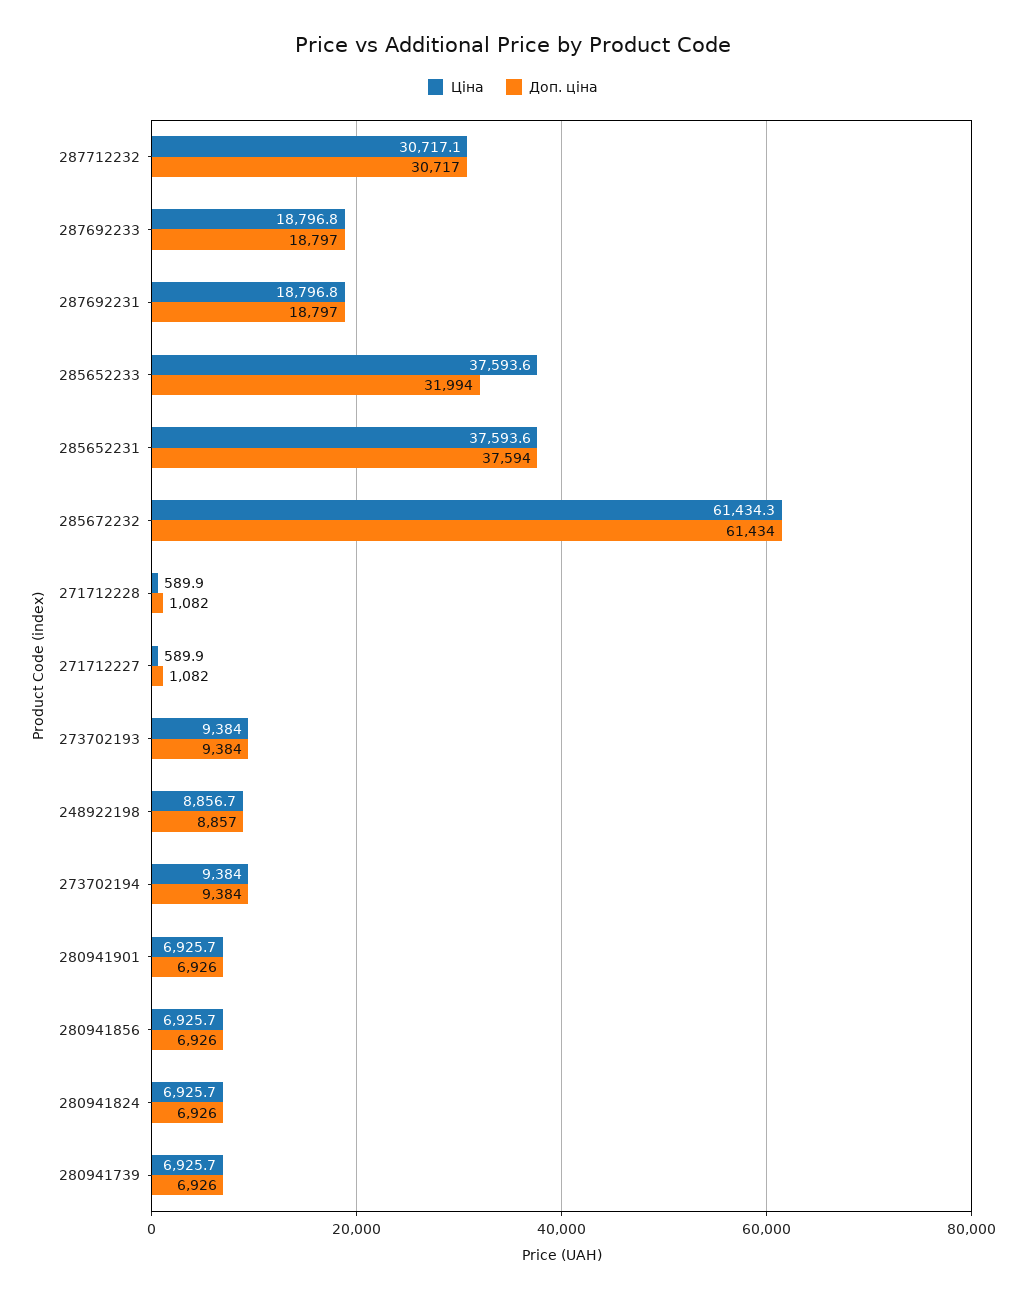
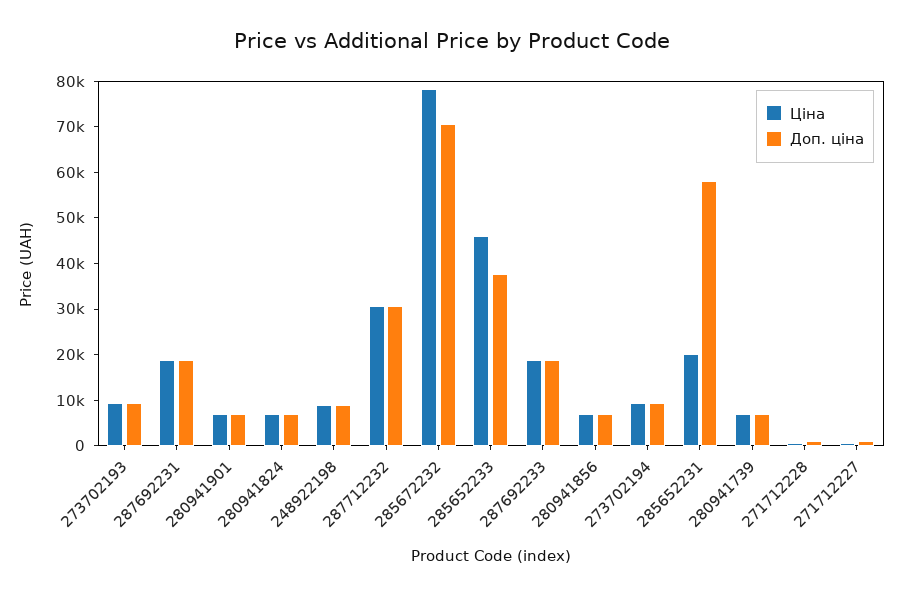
Ціна, 285652233: 37593.6 -> 46000
Доп. ціна, 285652233: 31994 -> 38000
Ціна, 285652231: 37593.6 -> 20000
Доп. ціна, 285652231: 37594 -> 58000
Ціна, 285672232: 61434.3 -> 78000
Доп. ціна, 285672232: 61434 -> 70000

